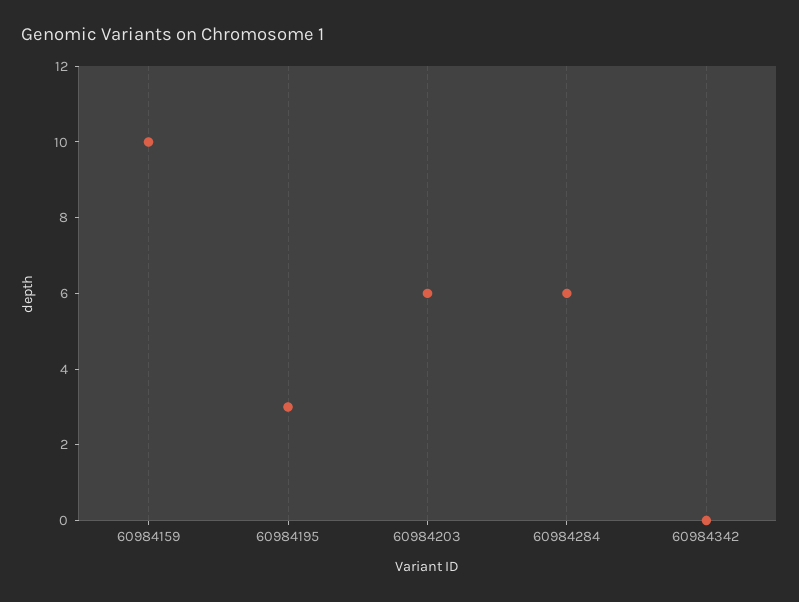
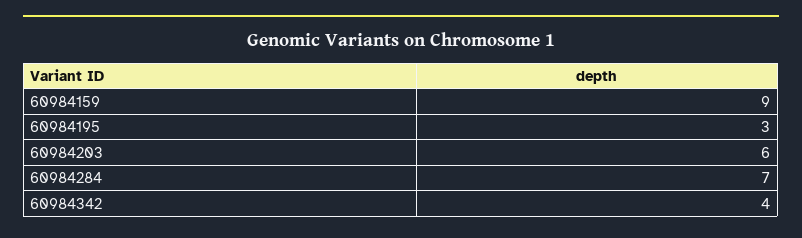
60984159: 10 -> 9
60984284: 6 -> 7
60984342: 0 -> 4

